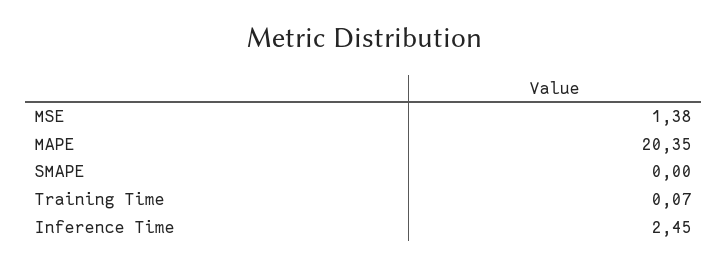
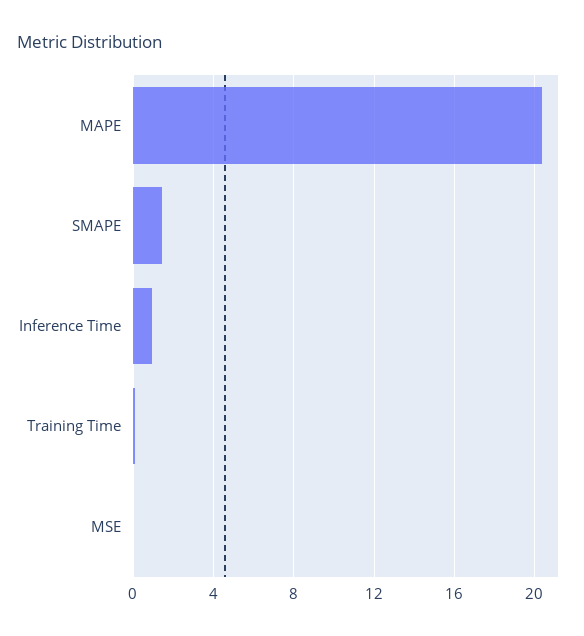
MSE: 1.38 -> 0
SMAPE: 0 -> 1.5
Inference Time: 2.45 -> 1

